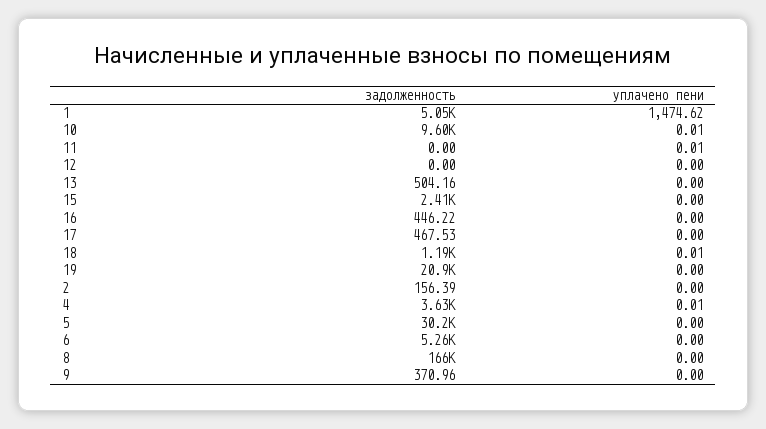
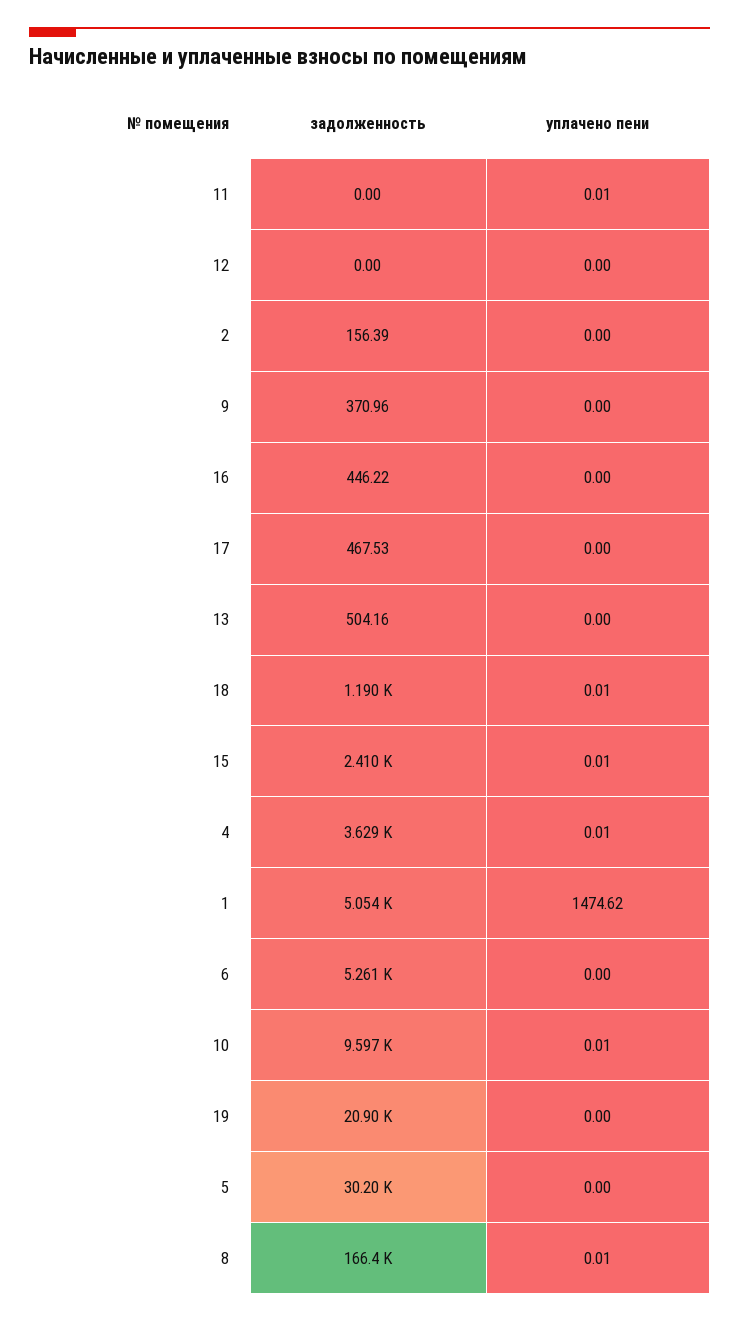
уплачено пени, 15: 0 -> 0.01
уплачено пени, 8: 0 -> 0.01

